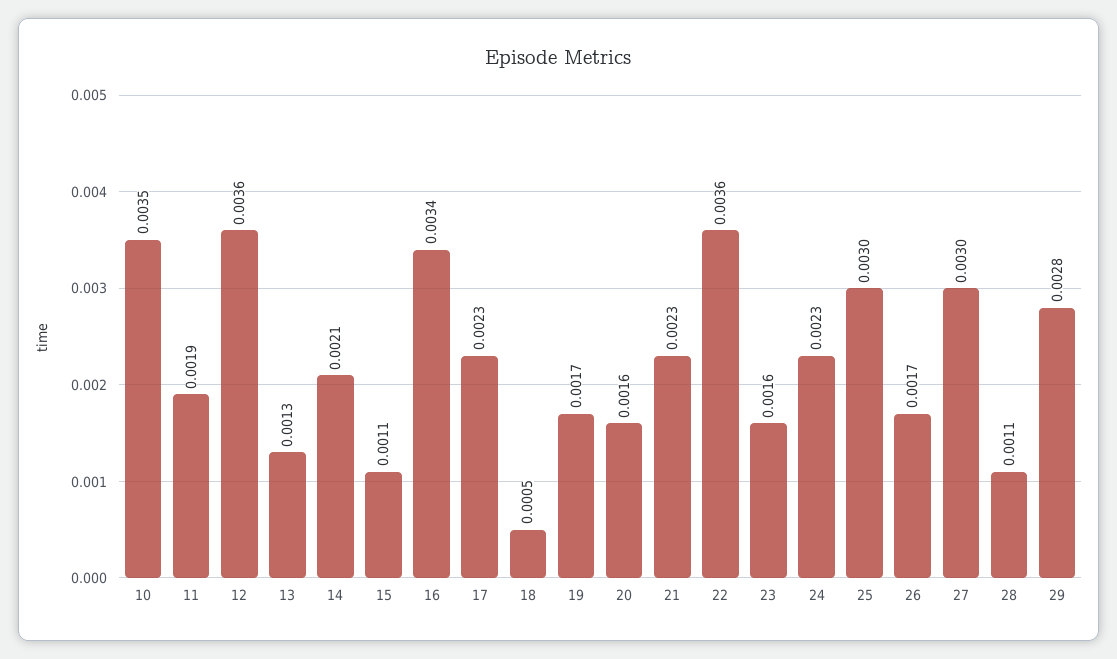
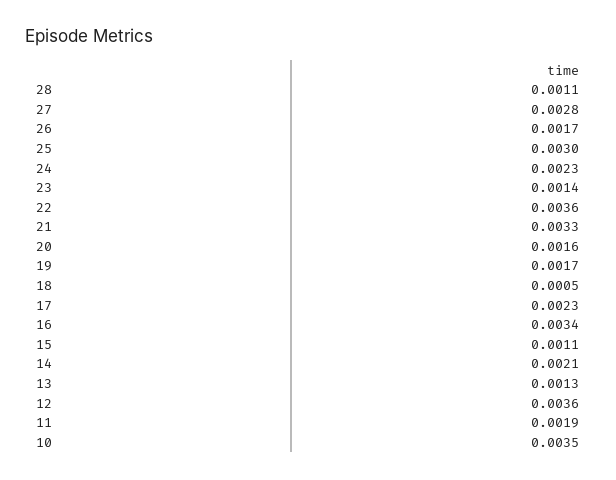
21: 0.0023 -> 0.0033
23: 0.0016 -> 0.0014
27: 0.003 -> 0.0028
29: 0.0028 -> none

